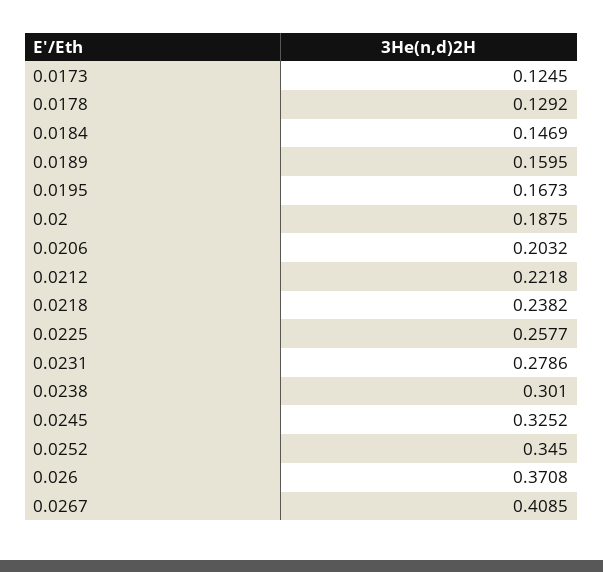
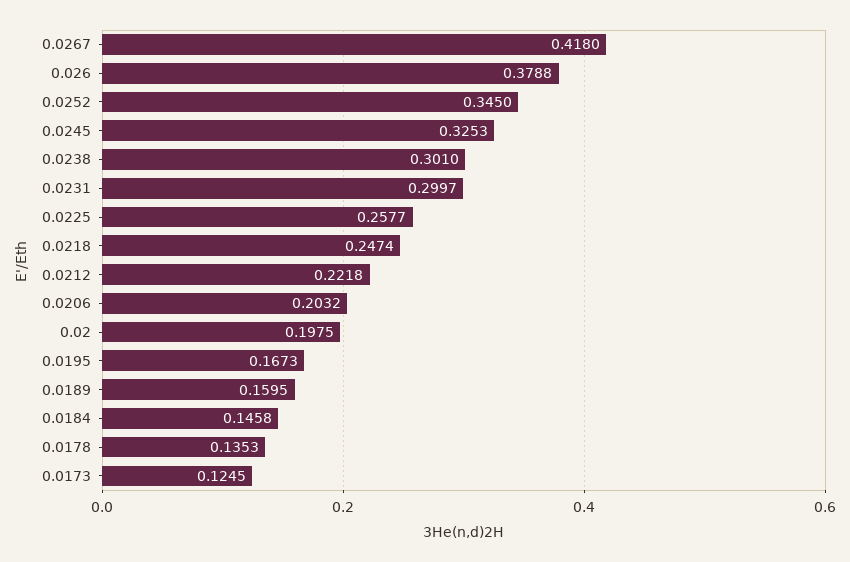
0.0178: 0.1292 -> 0.1353
0.0184: 0.1469 -> 0.1458
0.02: 0.1875 -> 0.1975
0.0218: 0.2382 -> 0.2474
0.0231: 0.2786 -> 0.2997
0.0245: 0.3252 -> 0.3253
0.026: 0.3708 -> 0.3788
0.0267: 0.4085 -> 0.418

